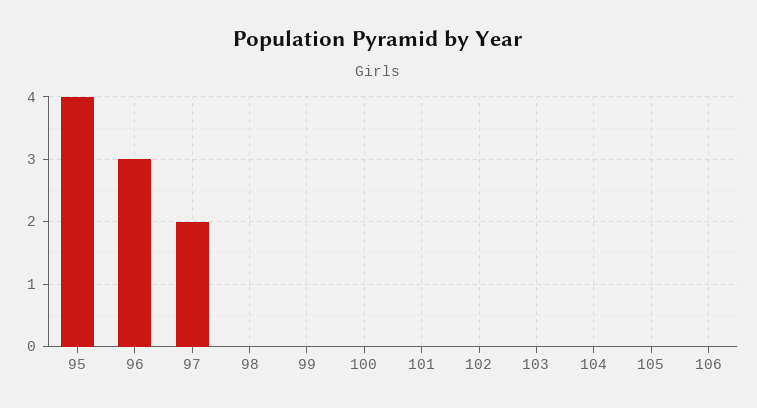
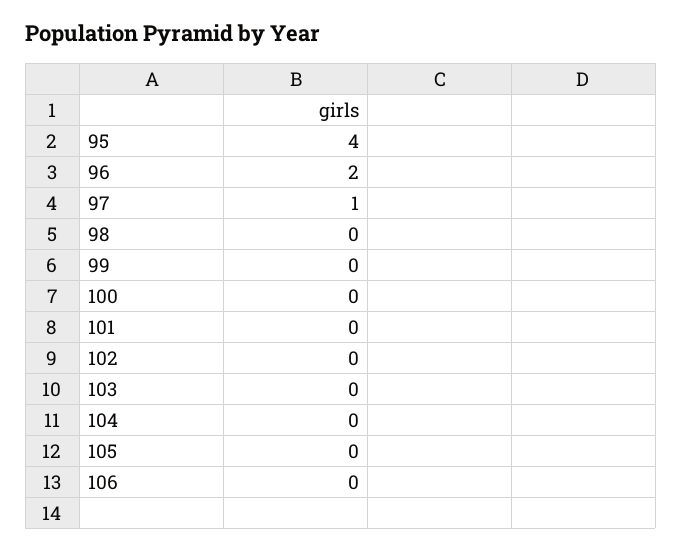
96: 3 -> 2
97: 2 -> 1

